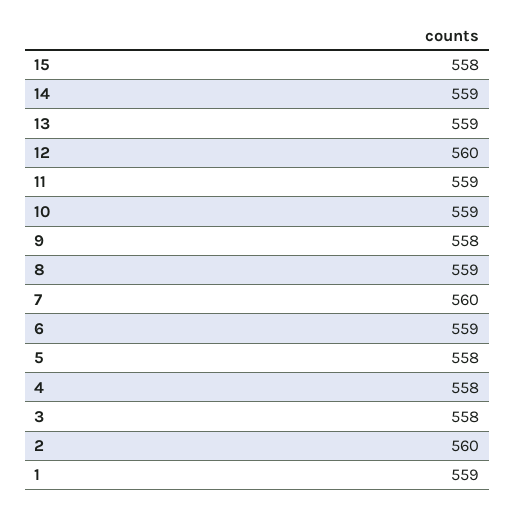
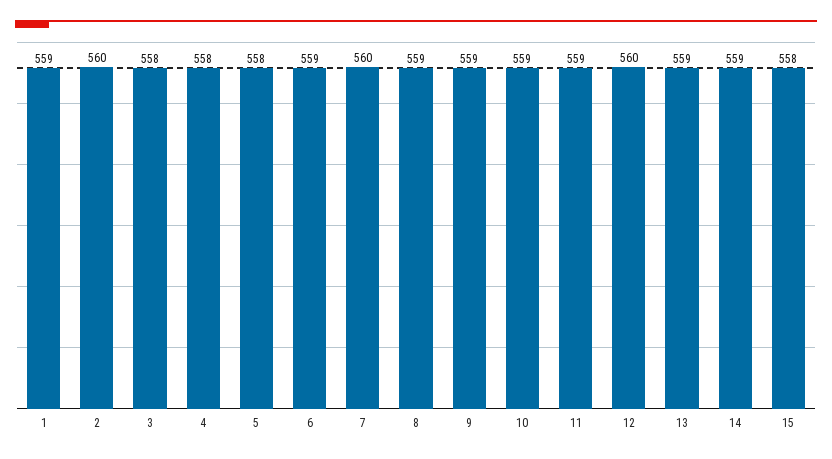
9: 558 -> 559

